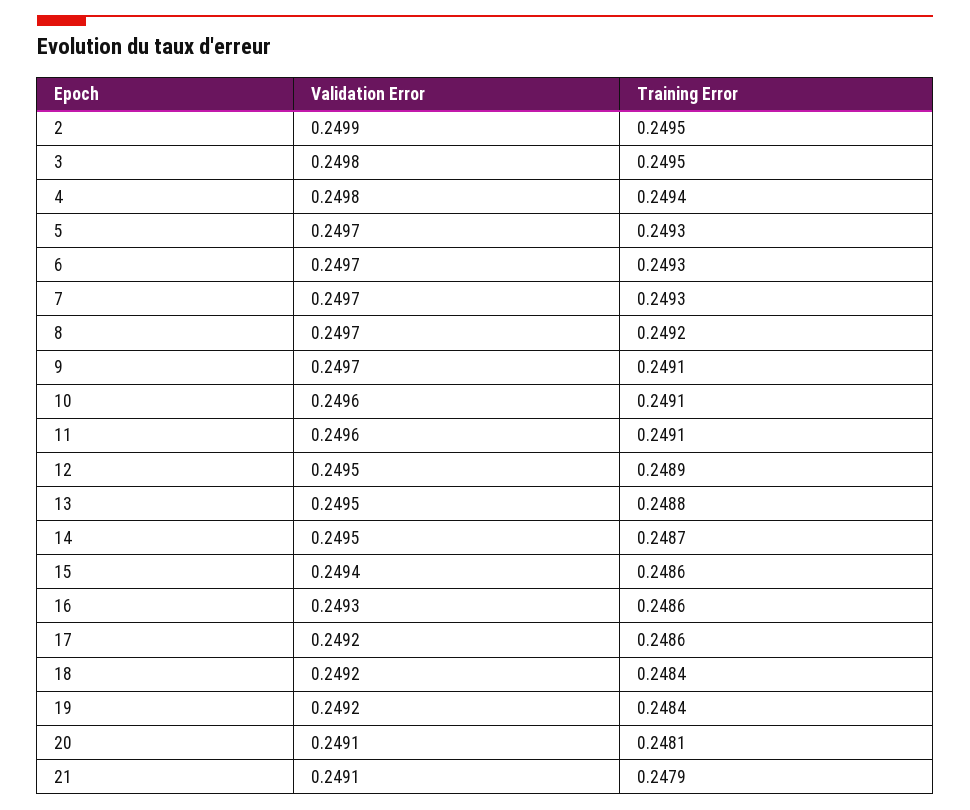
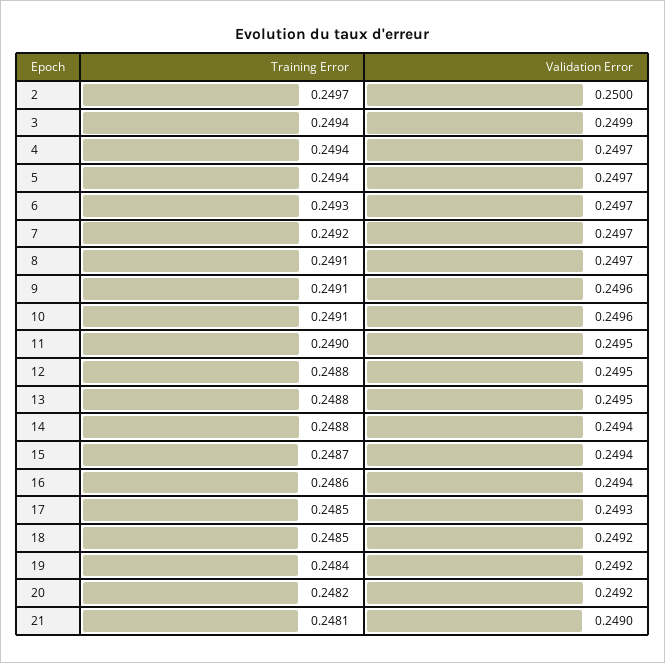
Validation Error, 2: 0.2499 -> 0.25
Training Error, 2: 0.2495 -> 0.2497
Validation Error, 3: 0.2498 -> 0.2499
Training Error, 3: 0.2495 -> 0.2494
Validation Error, 4: 0.2498 -> 0.2497
Training Error, 5: 0.2493 -> 0.2494
Training Error, 7: 0.2493 -> 0.2492
Training Error, 8: 0.2492 -> 0.2491
Validation Error, 9: 0.2497 -> 0.2496
Validation Error, 11: 0.2496 -> 0.2495
Training Error, 11: 0.2491 -> 0.249
Training Error, 12: 0.2489 -> 0.2488
Validation Error, 14: 0.2495 -> 0.2494
Training Error, 14: 0.2487 -> 0.2488
Training Error, 15: 0.2486 -> 0.2487
Validation Error, 16: 0.2493 -> 0.2494
Validation Error, 17: 0.2492 -> 0.2493
Training Error, 17: 0.2486 -> 0.2485
Training Error, 18: 0.2484 -> 0.2485
Validation Error, 20: 0.2491 -> 0.2492
Training Error, 20: 0.2481 -> 0.2482
Validation Error, 21: 0.2491 -> 0.249
Training Error, 21: 0.2479 -> 0.2481

